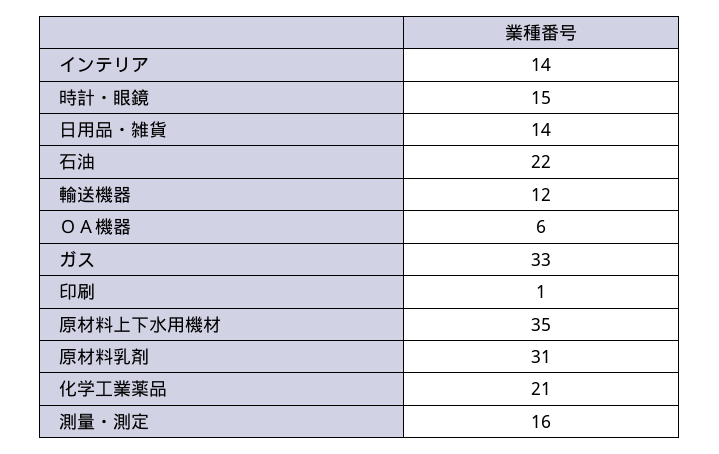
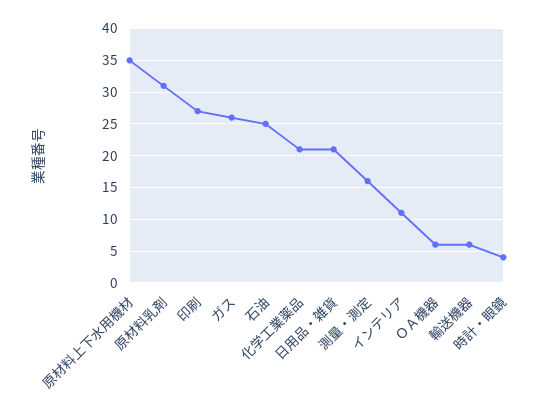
インテリア: 14 -> 11
時計・眼鏡: 15 -> 4
日用品・雑貨: 14 -> 21
石油: 22 -> 25
輸送機器: 12 -> 6
ガス: 33 -> 26
印刷: 1 -> 27

